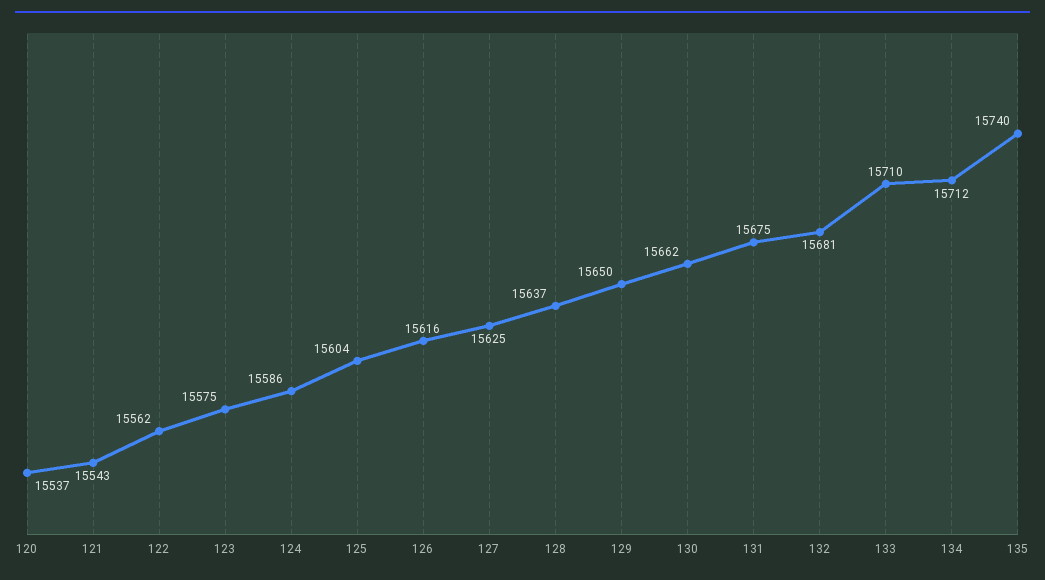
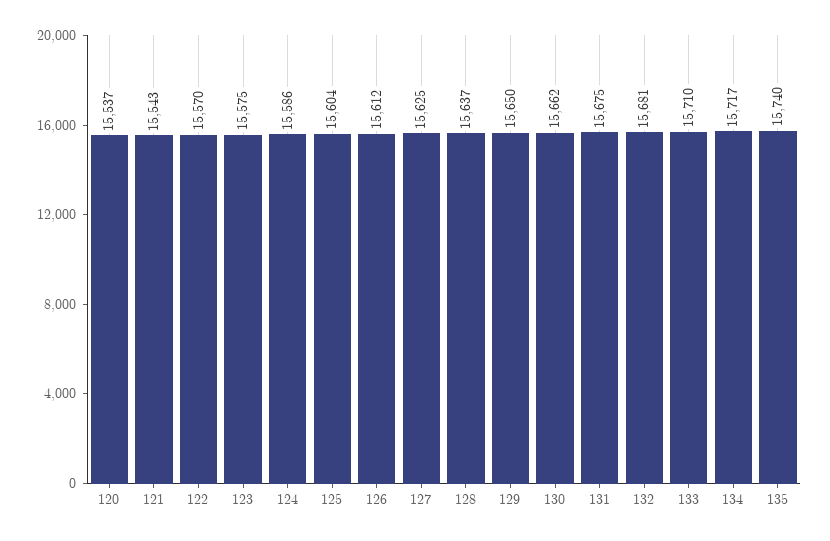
122: 15562 -> 15570
126: 15616 -> 15612
134: 15712 -> 15717

